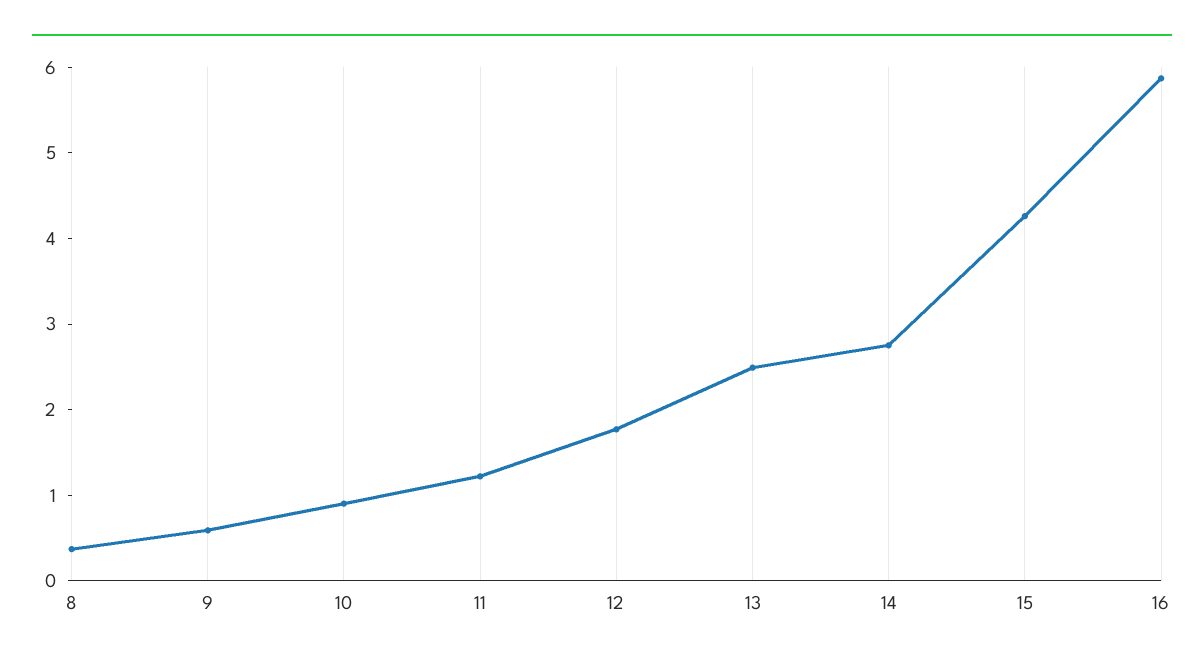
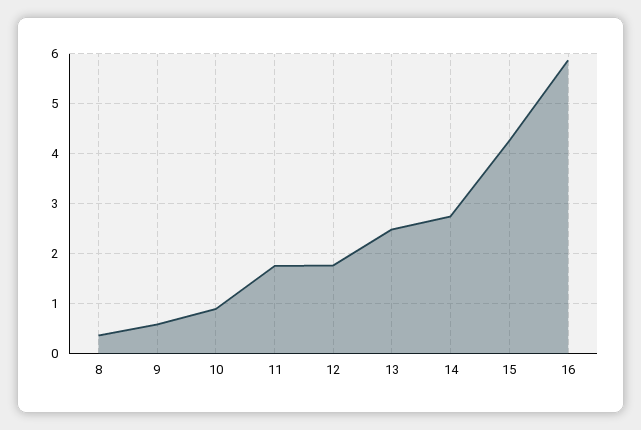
11: 1.2 -> 1.8

